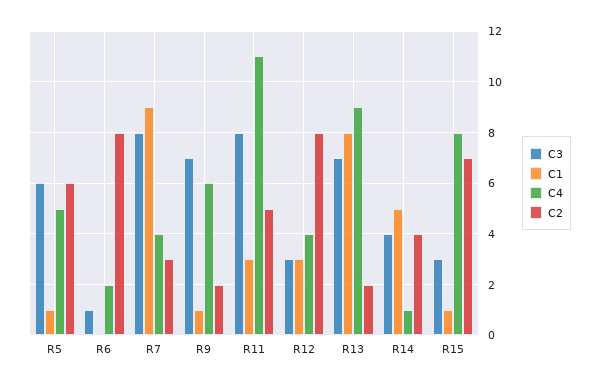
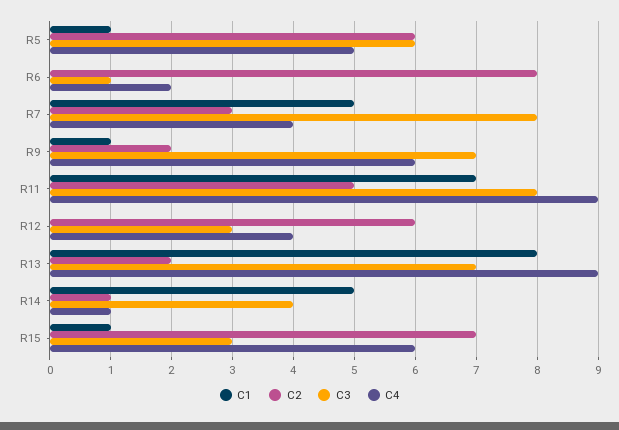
C1, R7: 9 -> 5
C1, R11: 3 -> 7
C4, R11: 11 -> 9
C1, R12: 3 -> 0
C2, R12: 8 -> 6
C2, R14: 4 -> 1
C4, R15: 8 -> 6

